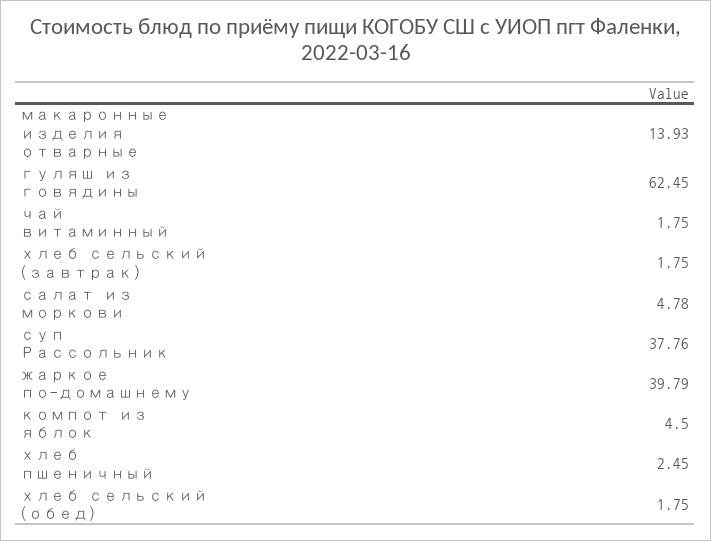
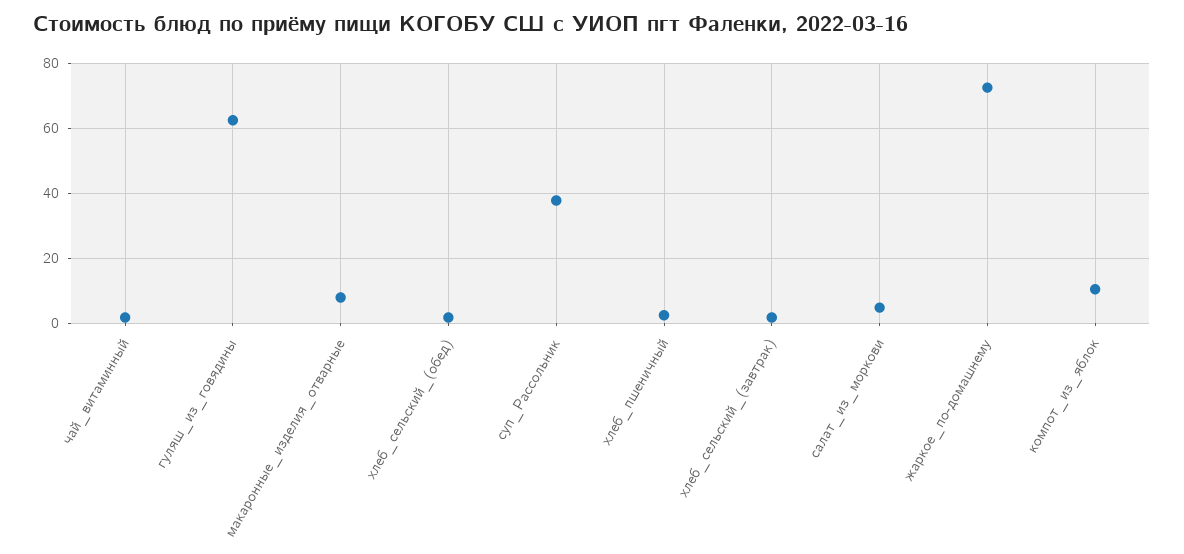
макаронные изделия отварные: 13.93 -> 8
жаркое по-домашнему: 39.79 -> 72
компот из яблок: 4.5 -> 10

